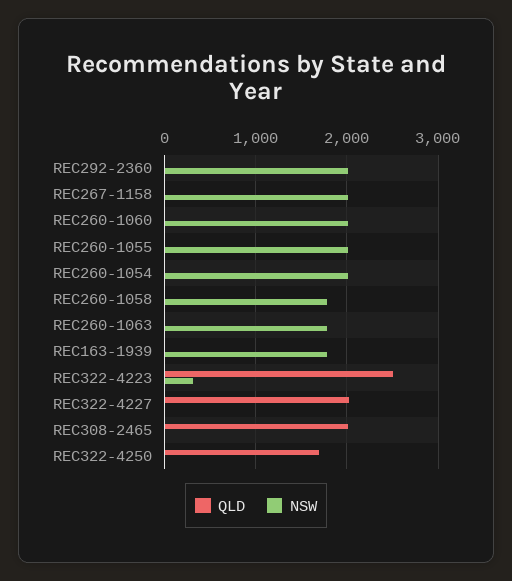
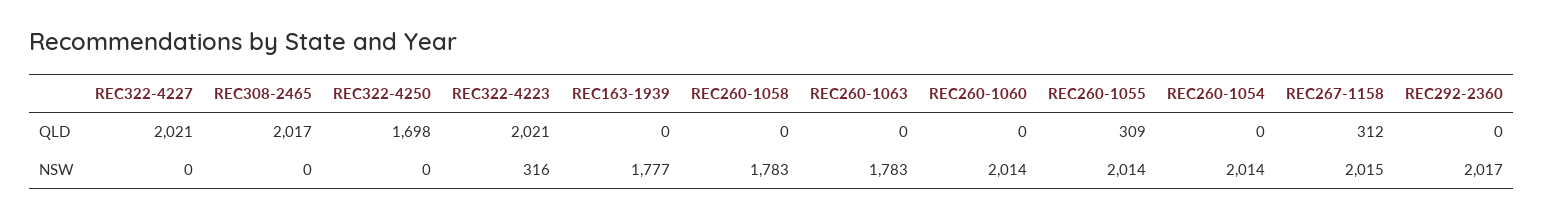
QLD, REC267-1158: 0 -> 312
QLD, REC260-1055: 0 -> 309
QLD, REC322-4223: 2500 -> 2021

